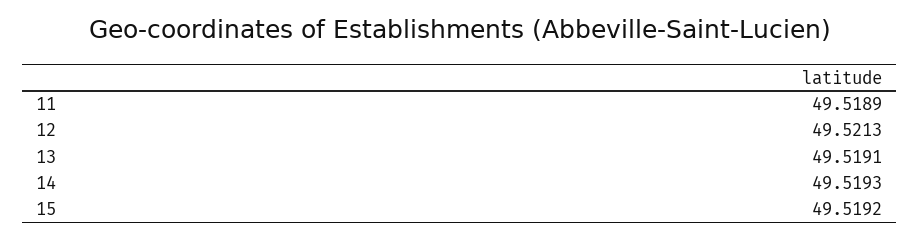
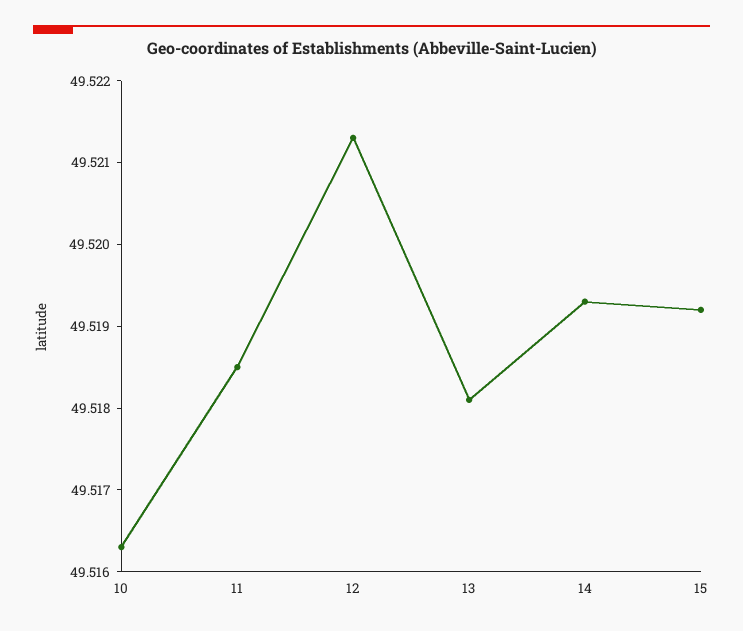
11: 49.5189 -> 49.5185
13: 49.5191 -> 49.5181
10: none -> 49.5163

